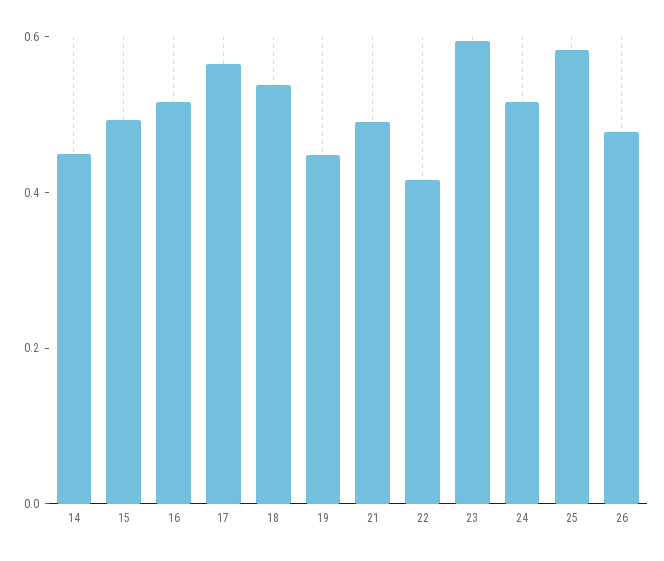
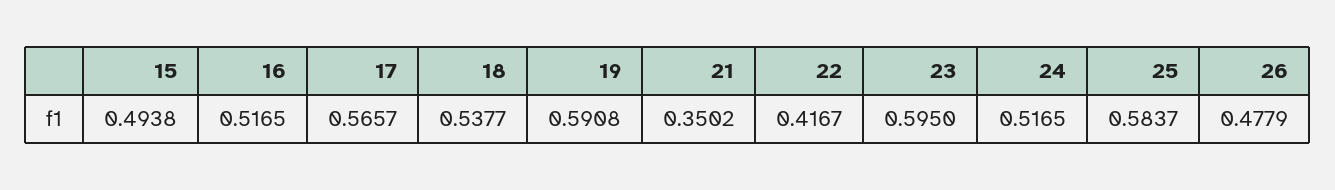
14: 0.45 -> none
19: 0.45 -> 0.5908
21: 0.5 -> 0.3502

